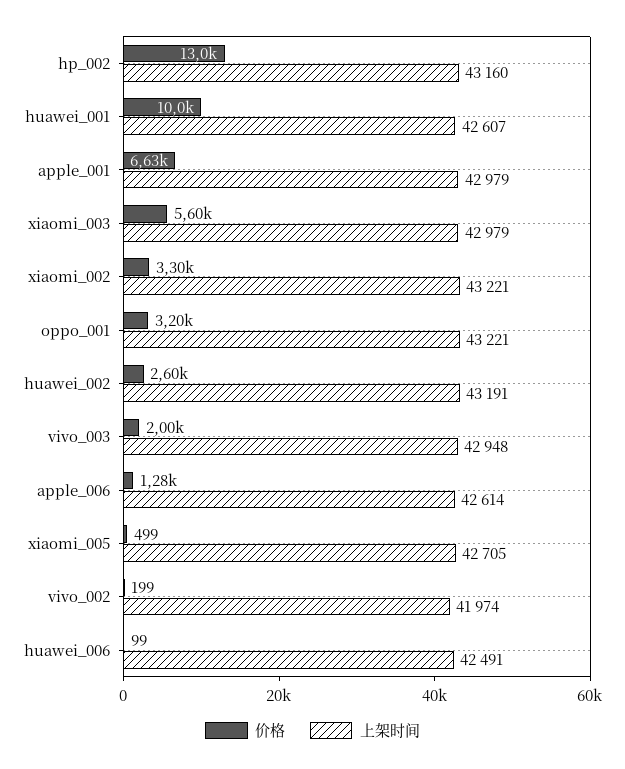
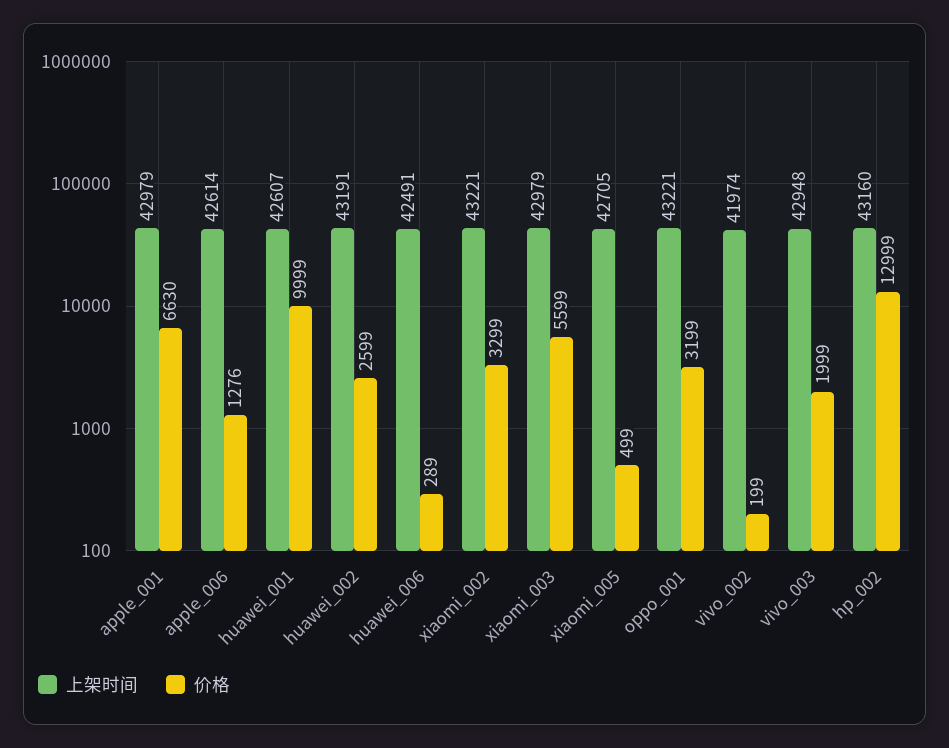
价格, huawei_006: 99 -> 289

